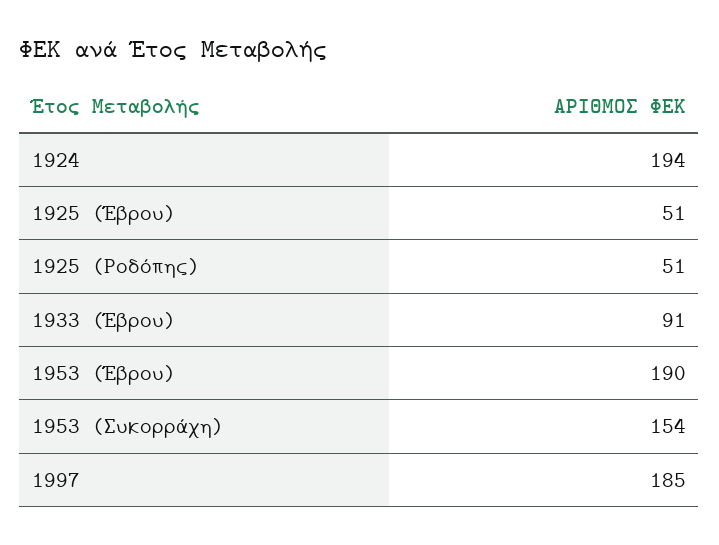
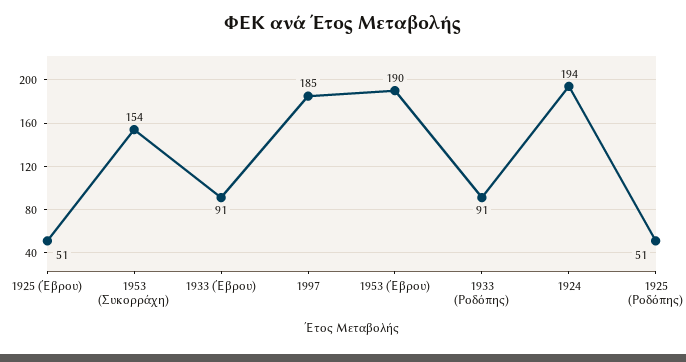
1933 (Ροδόπης): none -> 91

